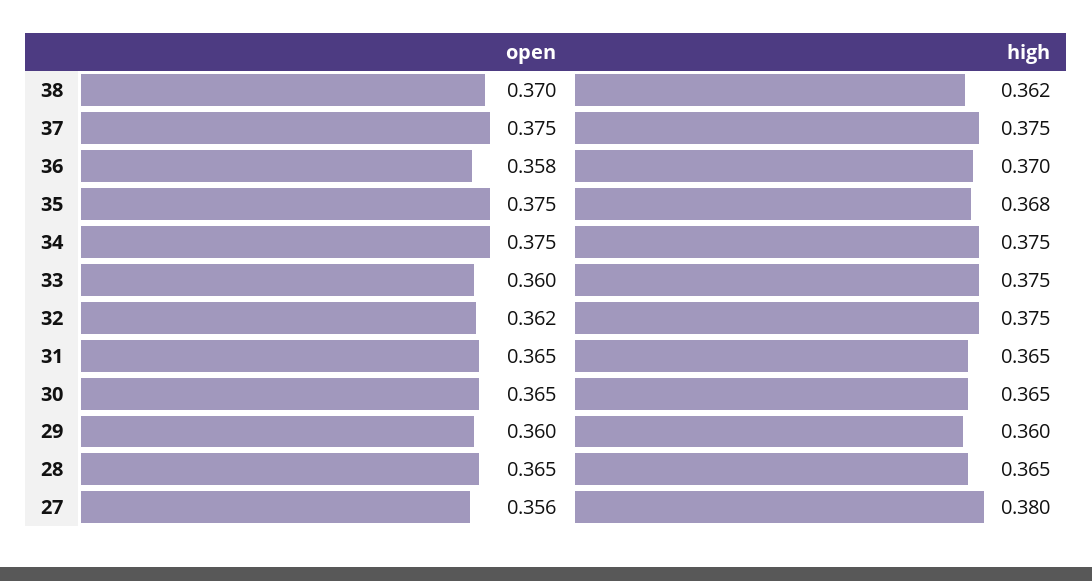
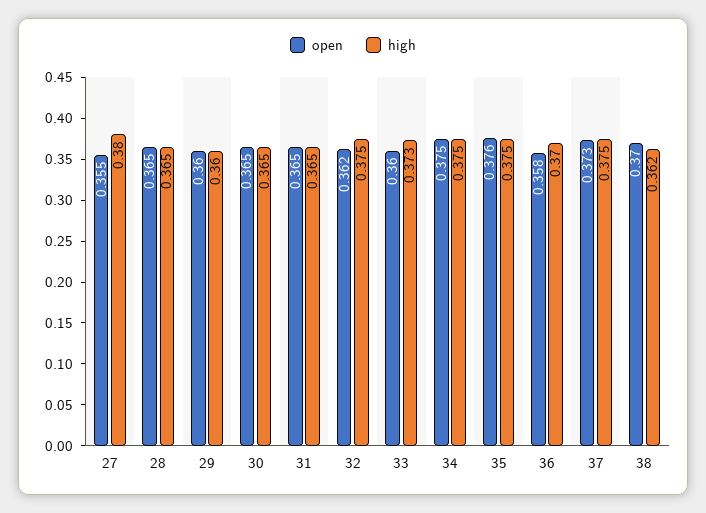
open, 37: 0.375 -> 0.373
open, 35: 0.375 -> 0.376
high, 35: 0.368 -> 0.375
high, 33: 0.375 -> 0.373
open, 27: 0.356 -> 0.355

